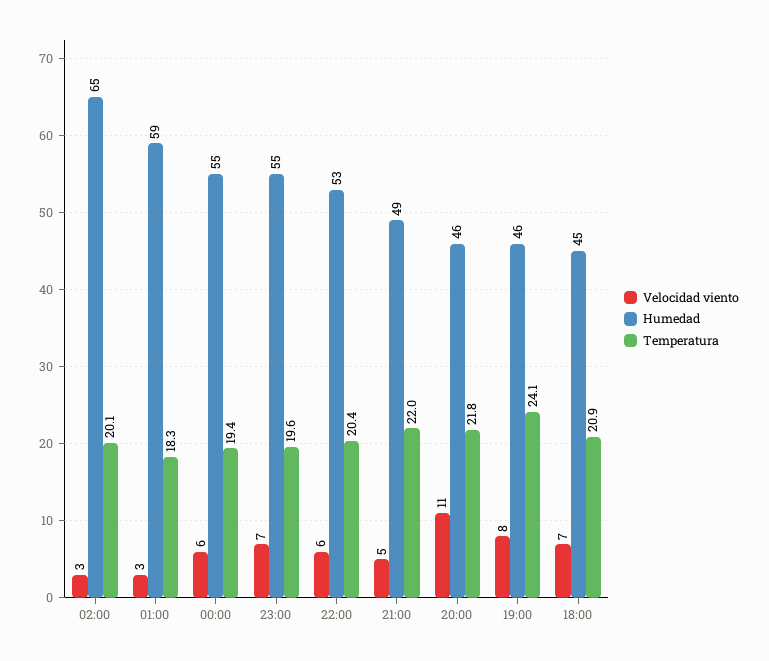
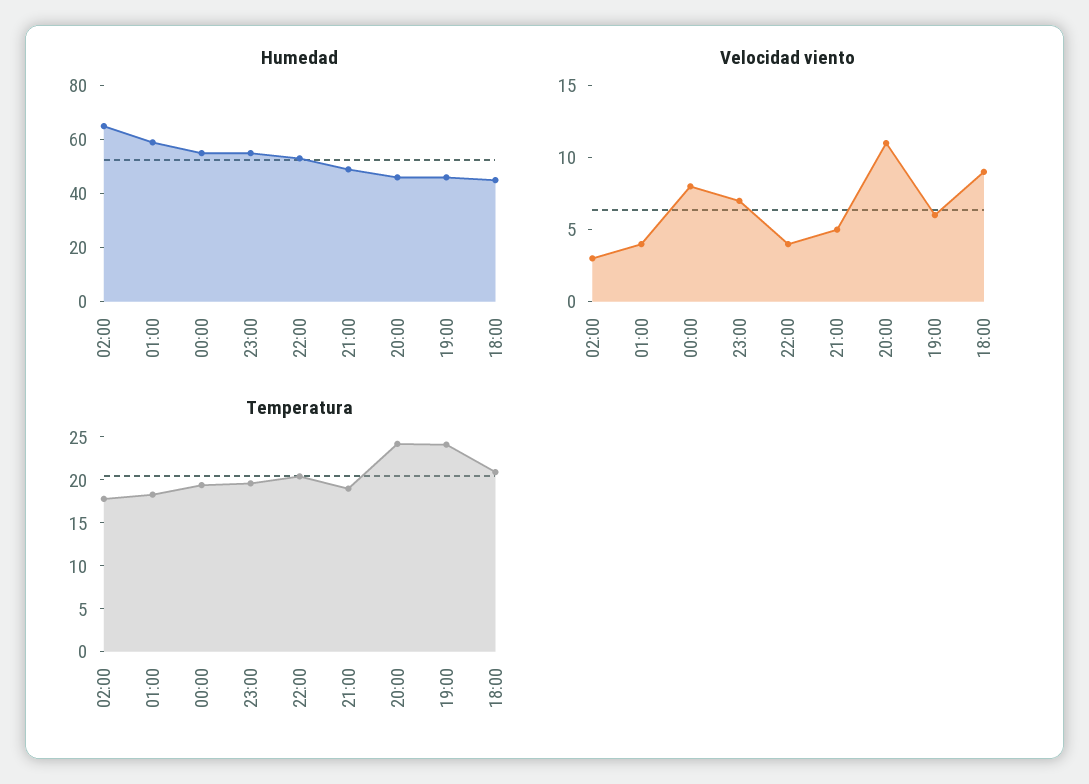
Temperatura, 02:00: 20.1 -> 18
Velocidad viento, 01:00: 3 -> 4
Velocidad viento, 00:00: 6 -> 8
Velocidad viento, 22:00: 6 -> 4
Temperatura, 21:00: 22 -> 19
Temperatura, 20:00: 21.8 -> 24
Velocidad viento, 19:00: 8 -> 6
Velocidad viento, 18:00: 7 -> 9

